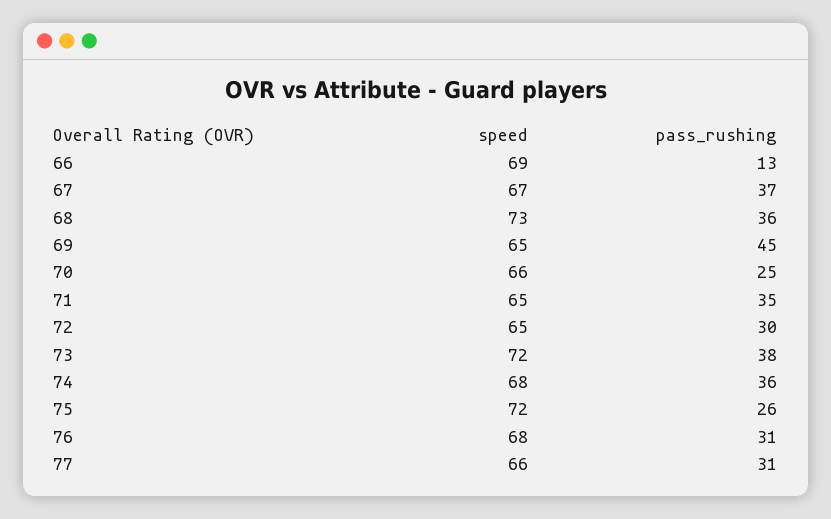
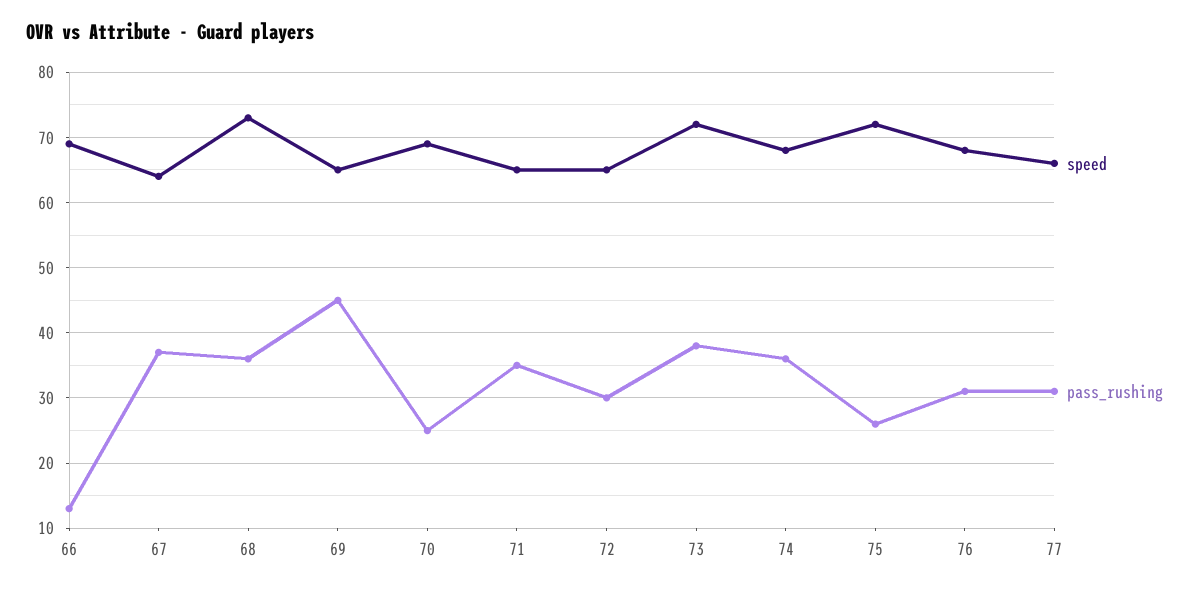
speed, 67: 67 -> 64
speed, 70: 66 -> 69

